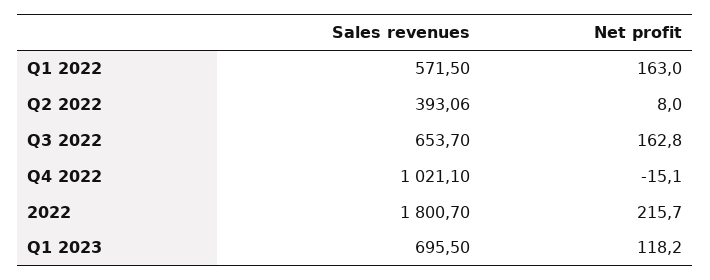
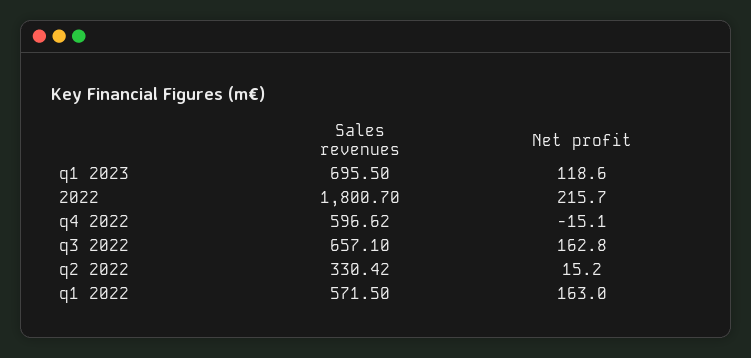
Sales revenues, Q2 2022: 393.06 -> 330.42
Net profit, Q2 2022: 8 -> 15.2
Sales revenues, Q3 2022: 653.7 -> 657.1
Sales revenues, Q4 2022: 1021.1 -> 596.62
Net profit, Q1 2023: 118.2 -> 118.6

